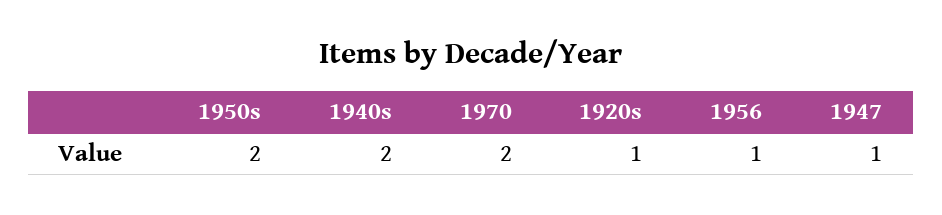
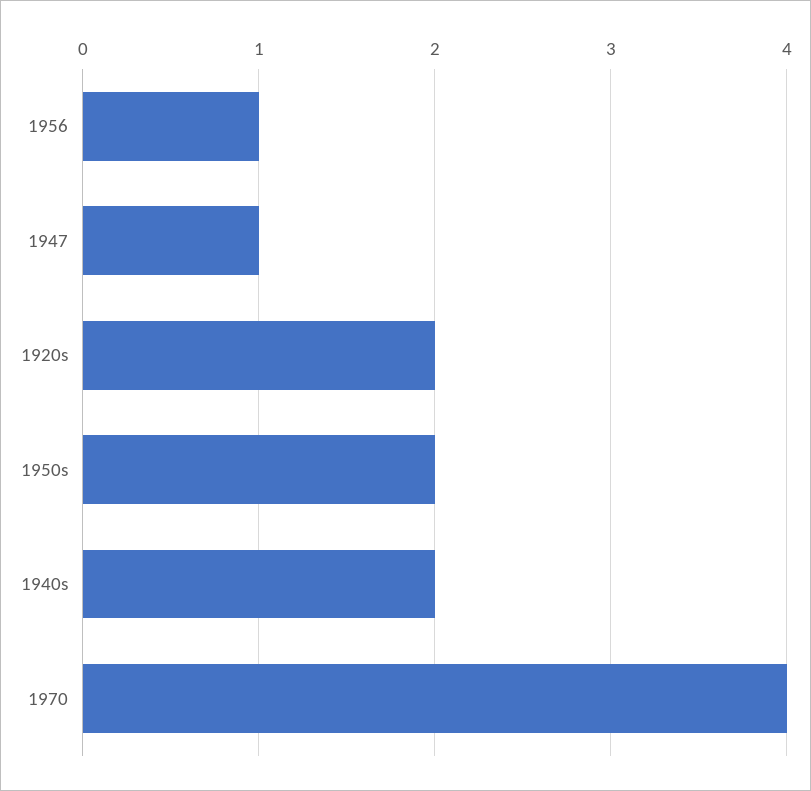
1970: 2 -> 4
1920s: 1 -> 2

